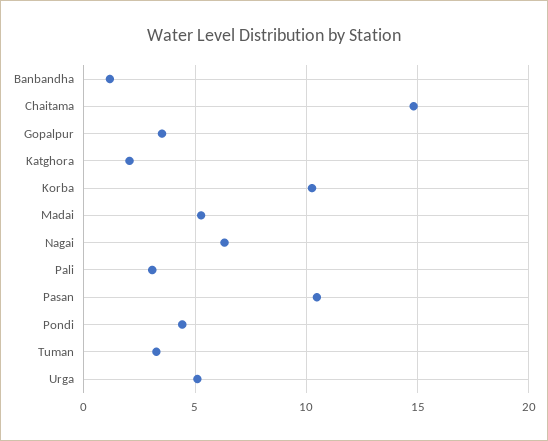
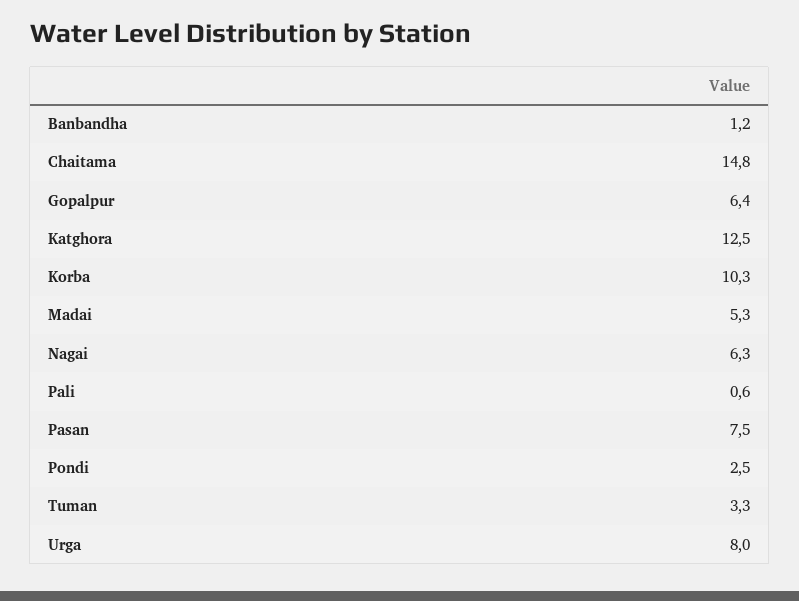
Gopalpur: 3.5 -> 6.4
Katghora: 2 -> 12.5
Pali: 3 -> 0.6
Pasan: 10.5 -> 7.5
Pondi: 4.5 -> 2.5
Urga: 5 -> 8

